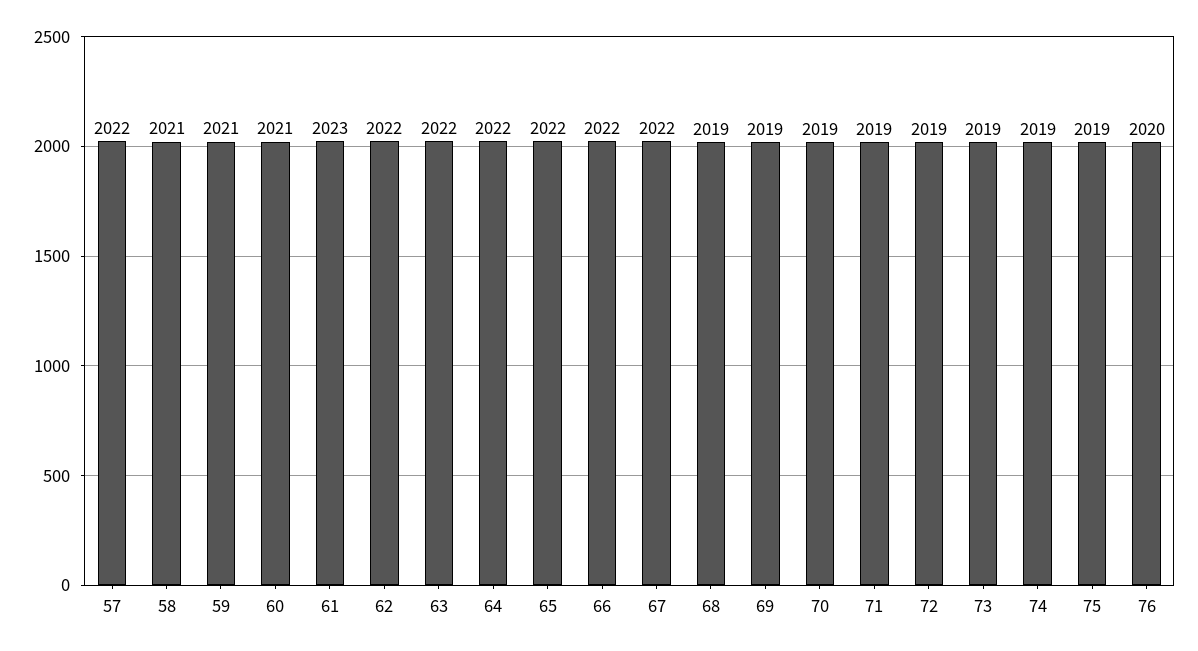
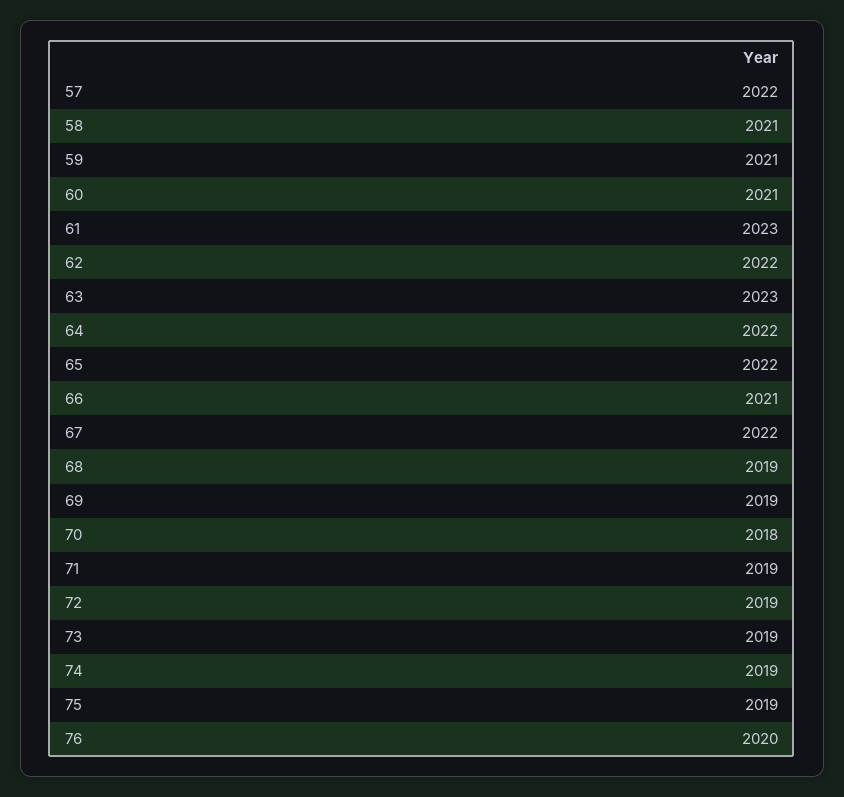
63: 2022 -> 2023
66: 2022 -> 2021
70: 2019 -> 2018

